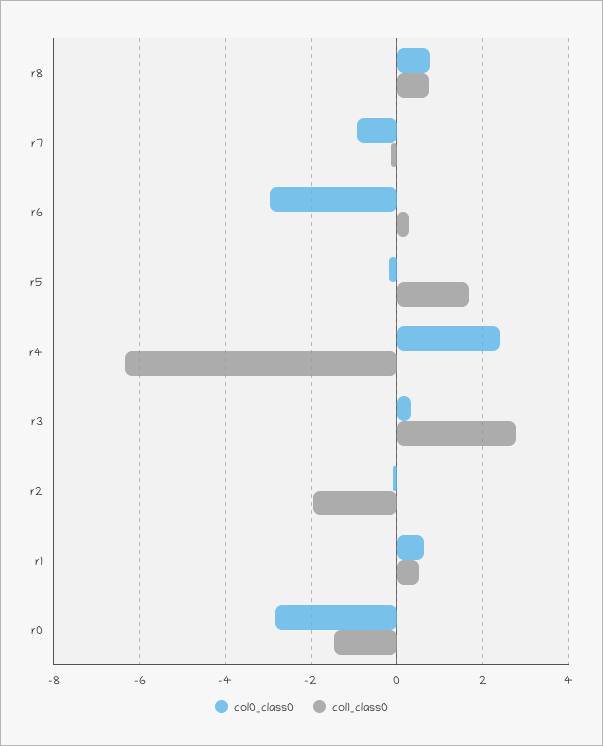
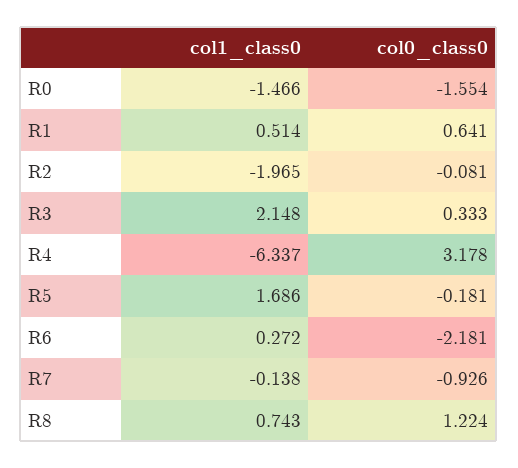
col0_class0, r8: 0.8 -> 1.224
col0_class0, r6: -3 -> -2.181
col0_class0, r4: 2.4 -> 3.178
col1_class0, r3: 2.8 -> 2.148
col0_class0, r0: -2.8 -> -1.554

